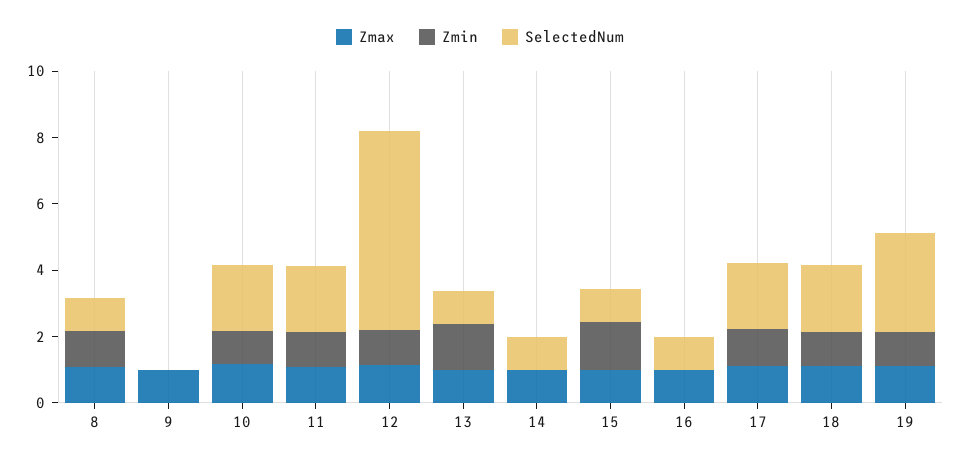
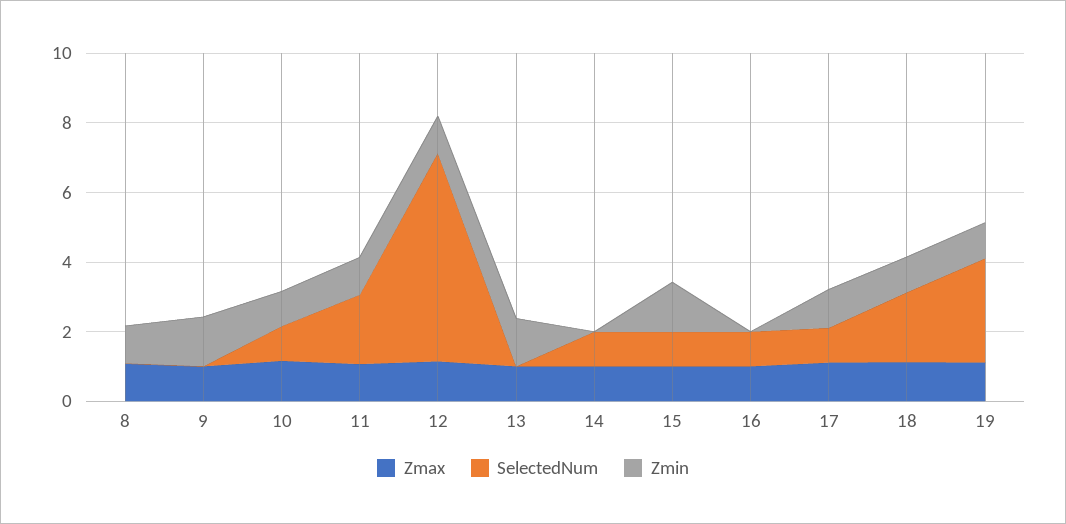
SelectedNum, 8: 1 -> 0
Zmin, 9: 0 -> 1.5
SelectedNum, 10: 2 -> 1
SelectedNum, 13: 1 -> 0
SelectedNum, 17: 2 -> 1

